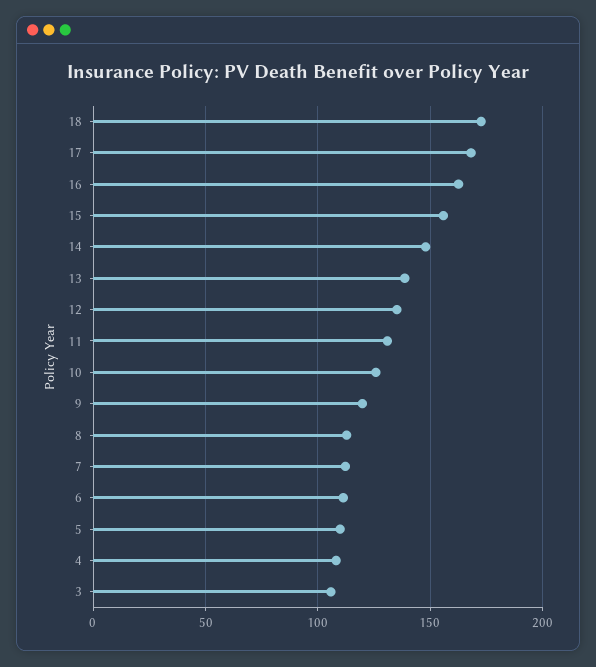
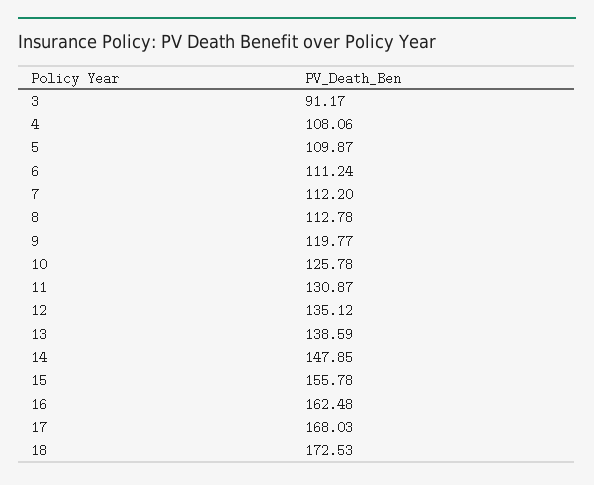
3: 105 -> 91.17

